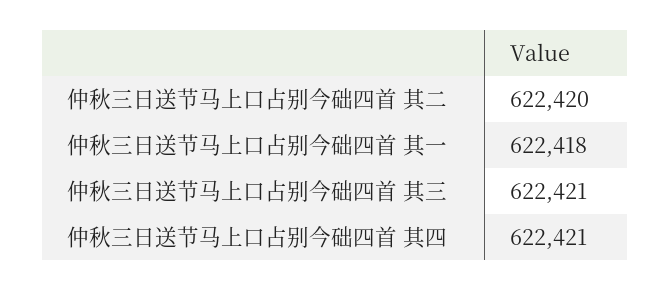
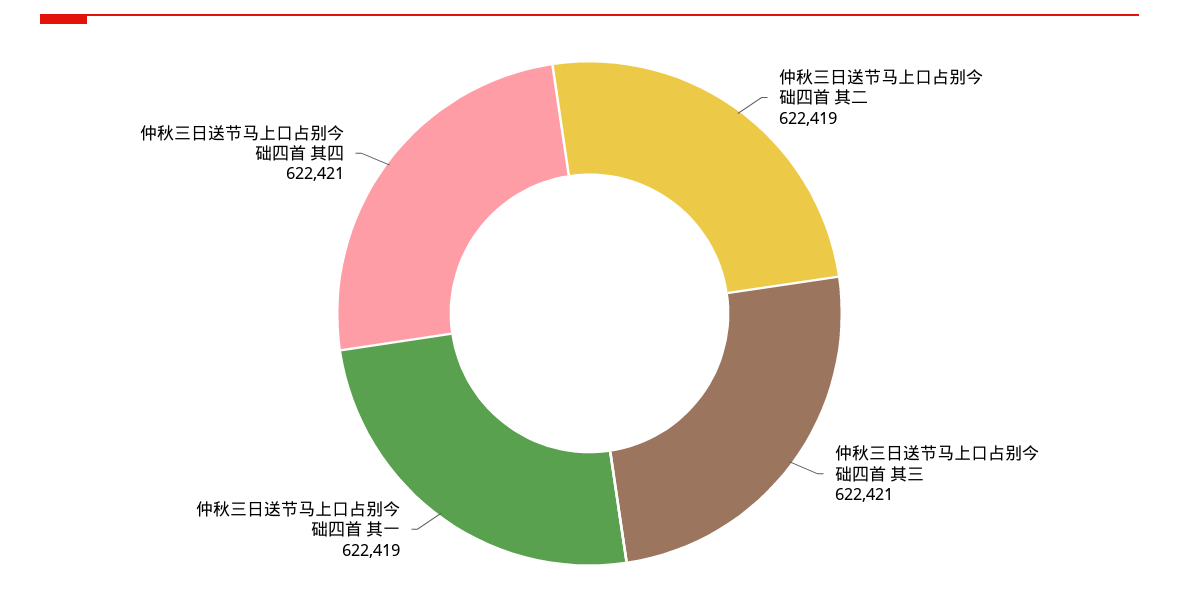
仲秋三日送节马上口占别今础四首 其二: 622420 -> 622419
仲秋三日送节马上口占别今础四首 其一: 622418 -> 622419

